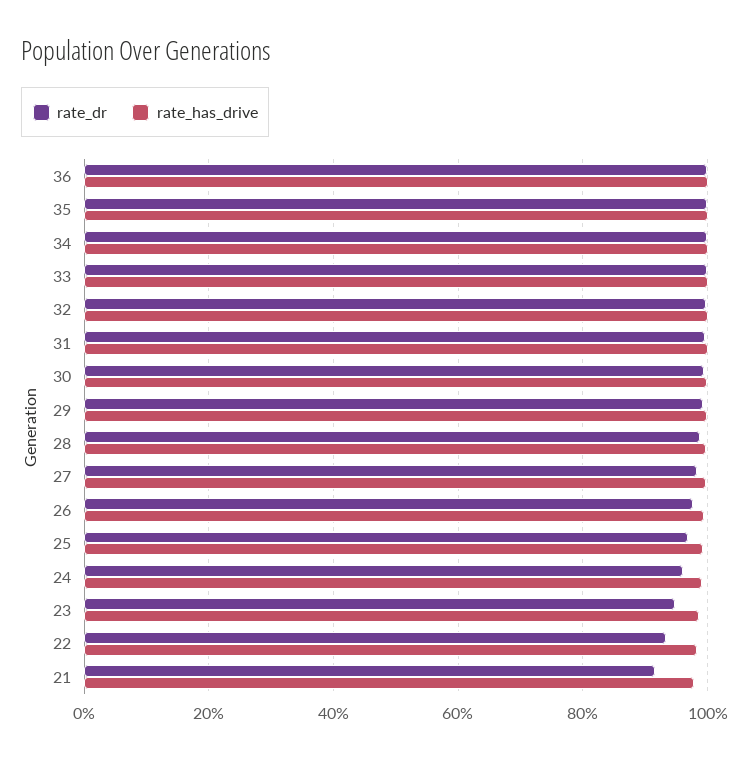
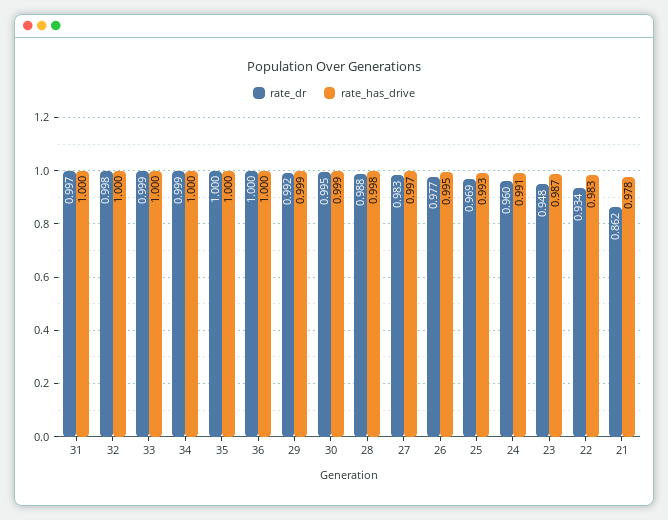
rate_dr, 21: 0.92 -> 0.862

